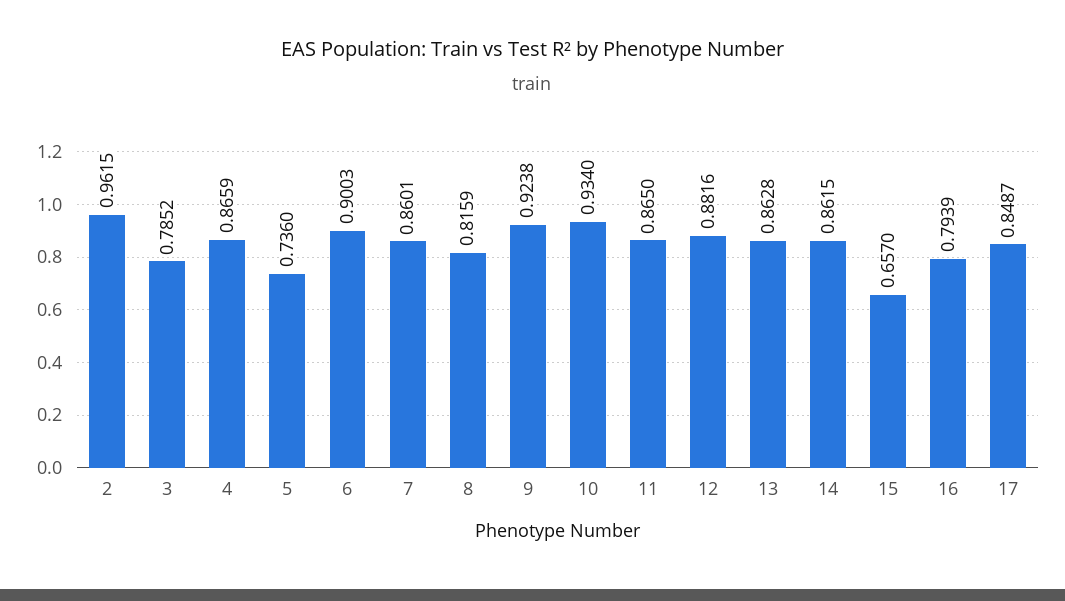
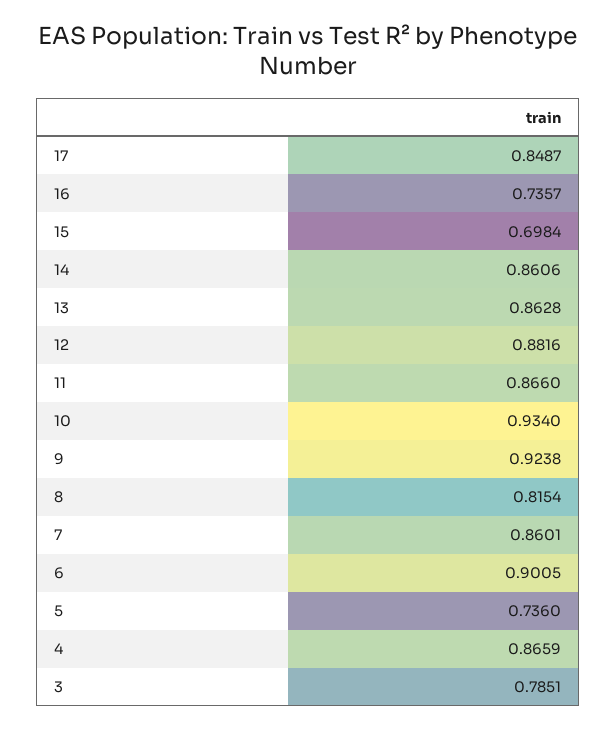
2: 0.9615 -> none
3: 0.7852 -> 0.7851
6: 0.9003 -> 0.9005
8: 0.8159 -> 0.8154
11: 0.865 -> 0.866
14: 0.8615 -> 0.8606
15: 0.657 -> 0.6984
16: 0.7939 -> 0.7357

